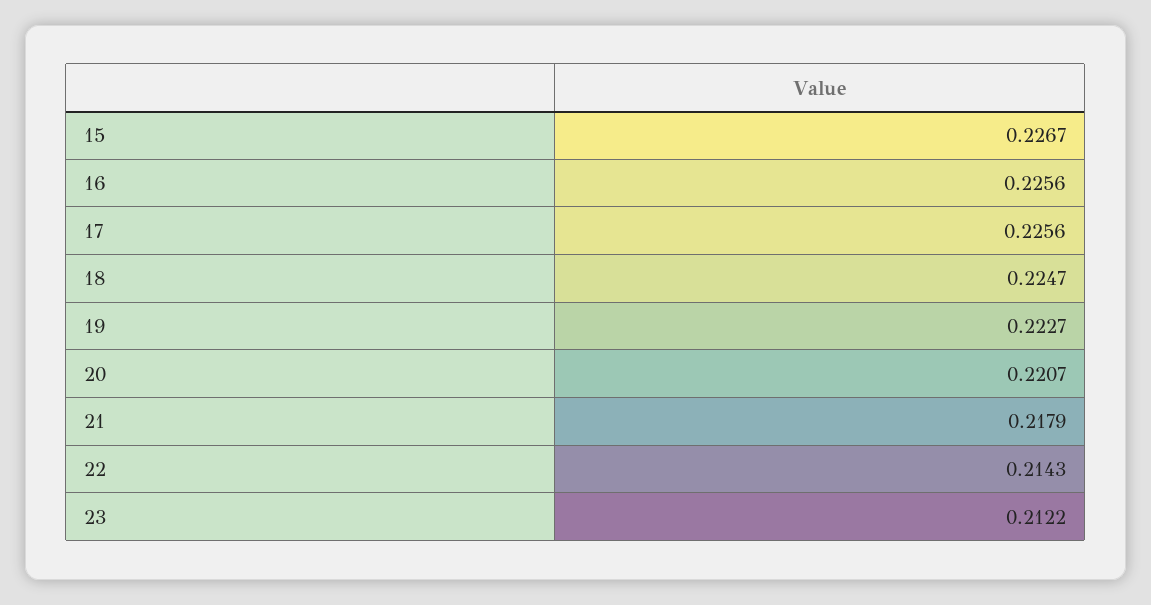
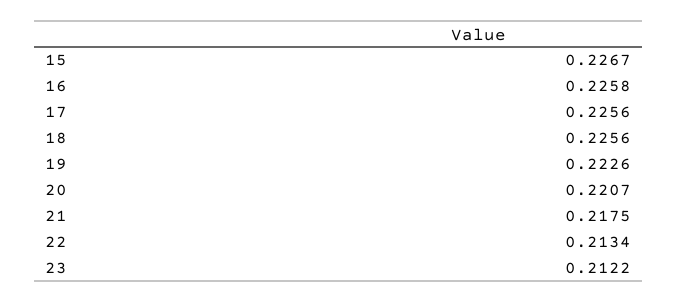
16: 0.2256 -> 0.2258
18: 0.2247 -> 0.2256
19: 0.2227 -> 0.2226
21: 0.2179 -> 0.2175
22: 0.2143 -> 0.2134

